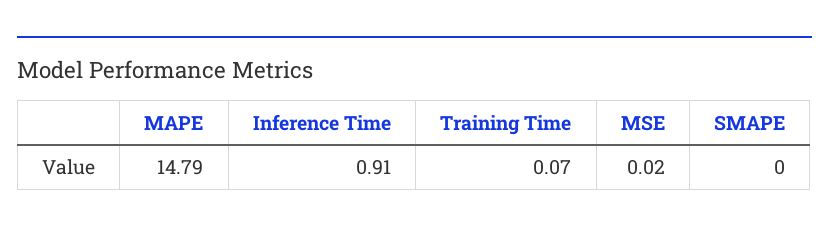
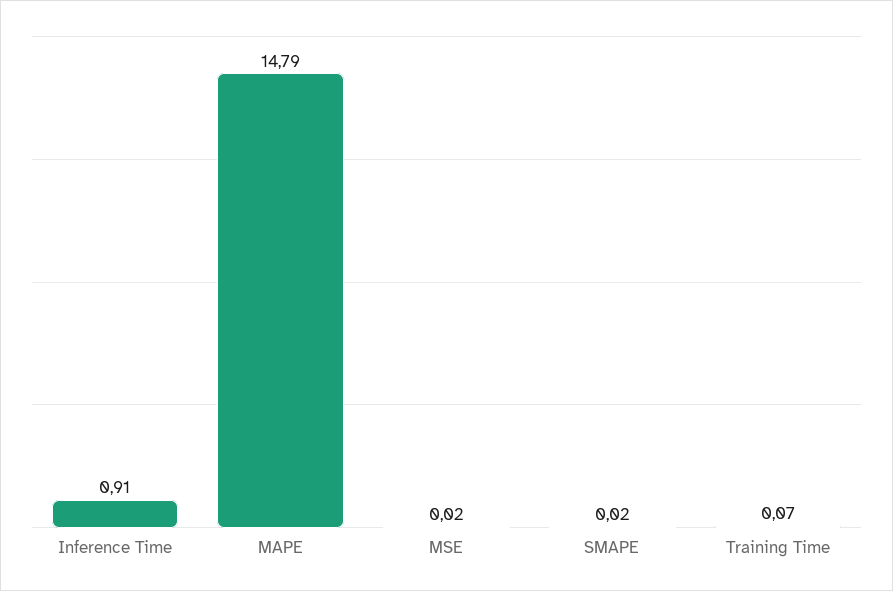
SMAPE: 0 -> 0.02

